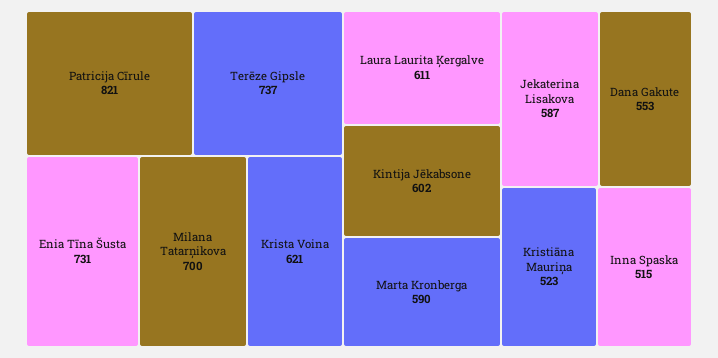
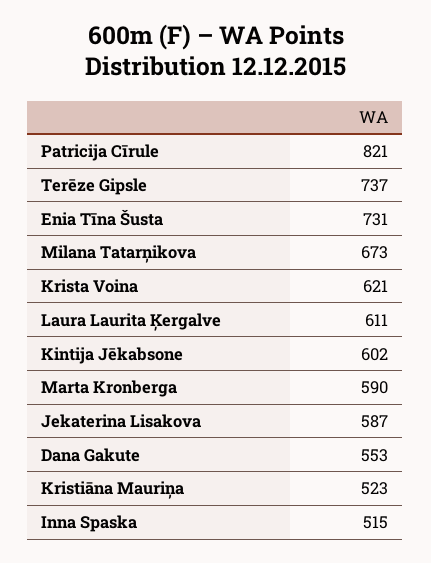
Milana Tatarņikova: 700 -> 673

